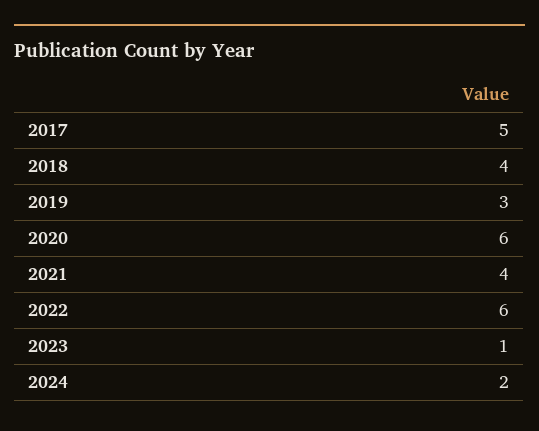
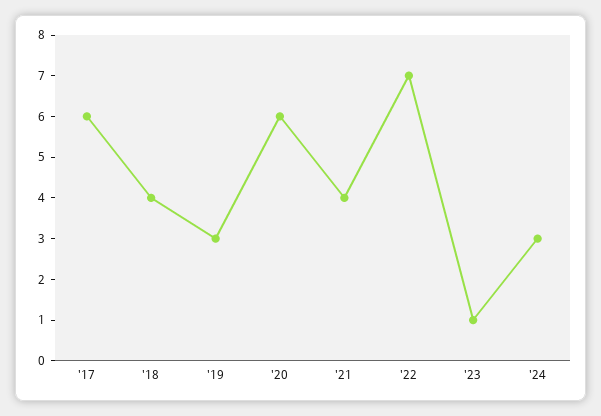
2017: 5 -> 6
2022: 6 -> 7
2024: 2 -> 3

